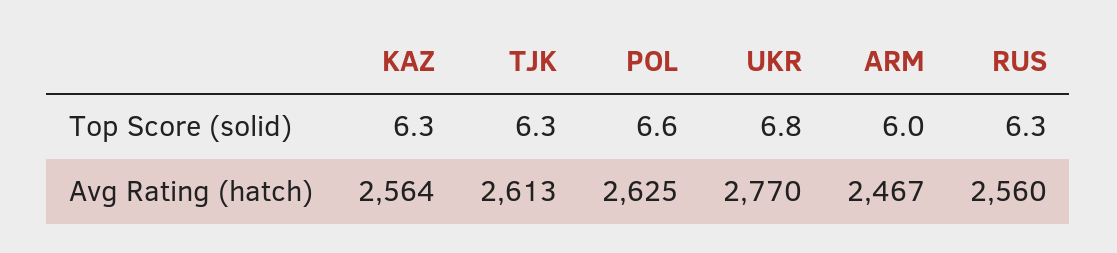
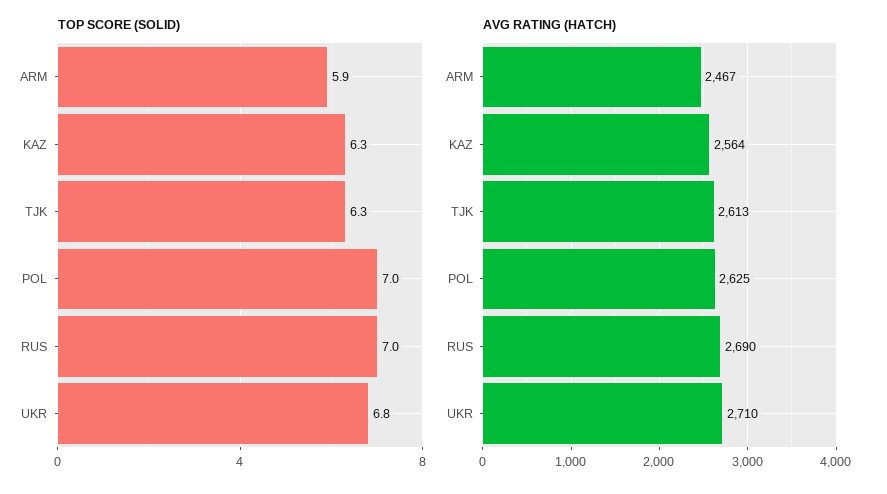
Top Score (solid), POL: 6.6 -> 7
Top Score (solid), ARM: 6 -> 5.9
Top Score (solid), RUS: 6.3 -> 7
Avg Rating (hatch), UKR: 2770 -> 2710
Avg Rating (hatch), RUS: 2560 -> 2690

